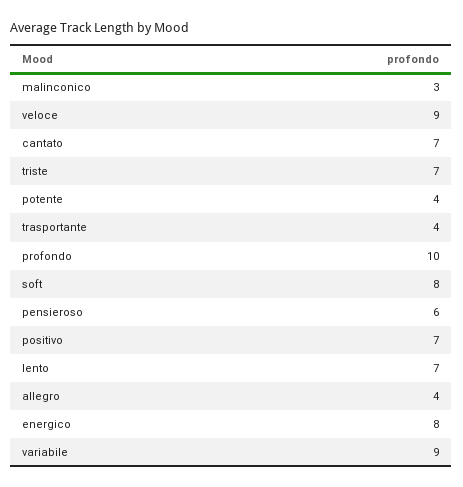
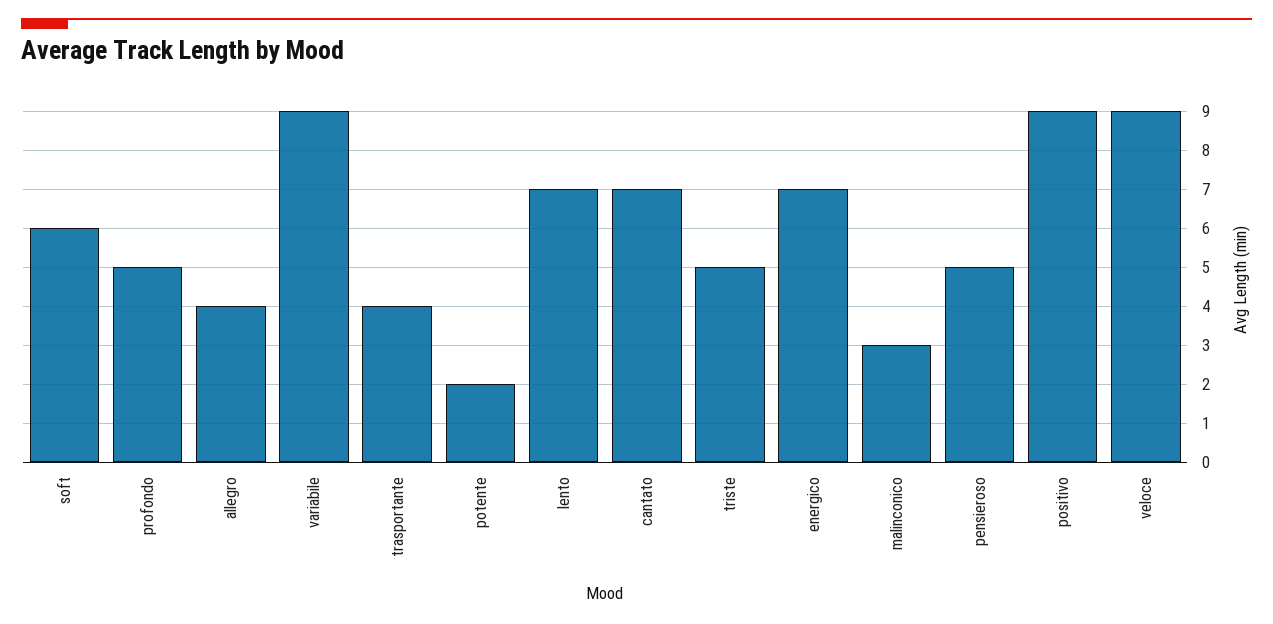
triste: 7 -> 5
potente: 4 -> 2
profondo: 10 -> 5
soft: 8 -> 6
pensieroso: 6 -> 5
positivo: 7 -> 9
energico: 8 -> 7

